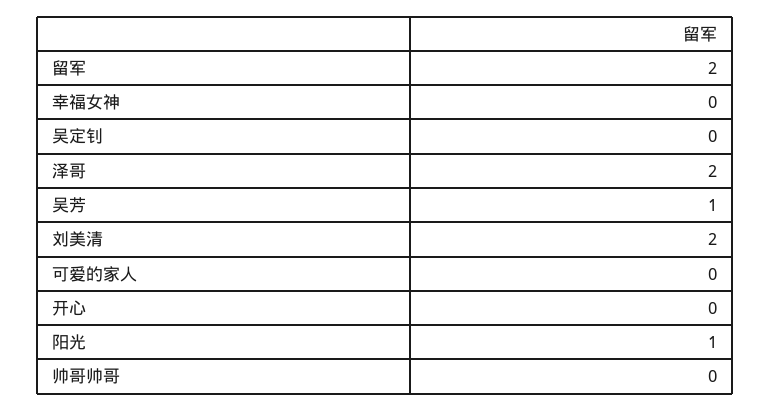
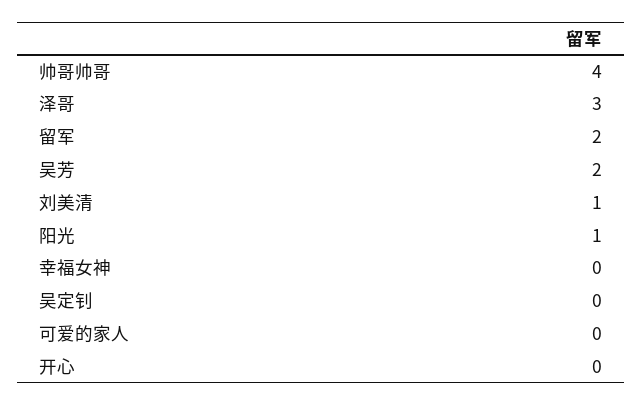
泽哥: 2 -> 3
吴芳: 1 -> 2
刘美清: 2 -> 1
帅哥帅哥: 0 -> 4

